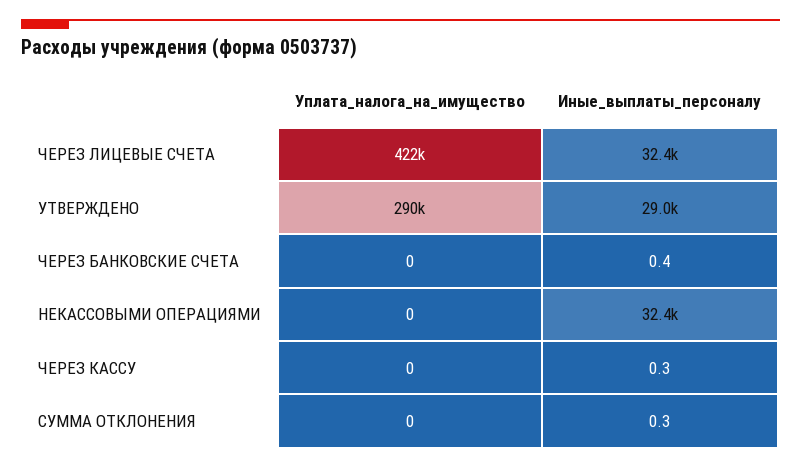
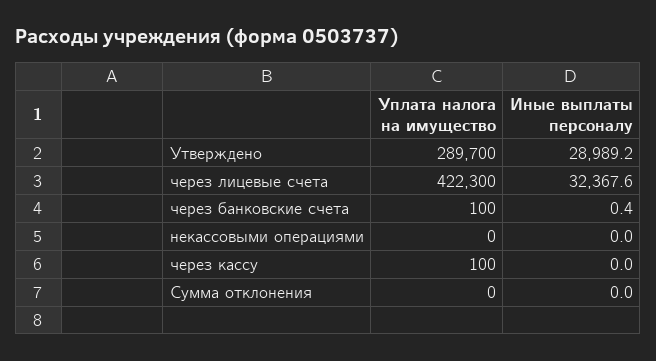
Уплата_налога_на_имущество, ЧЕРЕЗ БАНКОВСКИЕ СЧЕТА: 0 -> 100
Иные_выплаты_персоналу, НЕКАССОВЫМИ ОПЕРАЦИЯМИ: 32400 -> 0
Уплата_налога_на_имущество, ЧЕРЕЗ КАССУ: 0 -> 100
Иные_выплаты_персоналу, ЧЕРЕЗ КАССУ: 0.3 -> 0
Иные_выплаты_персоналу, СУММА ОТКЛОНЕНИЯ: 0.3 -> 0

